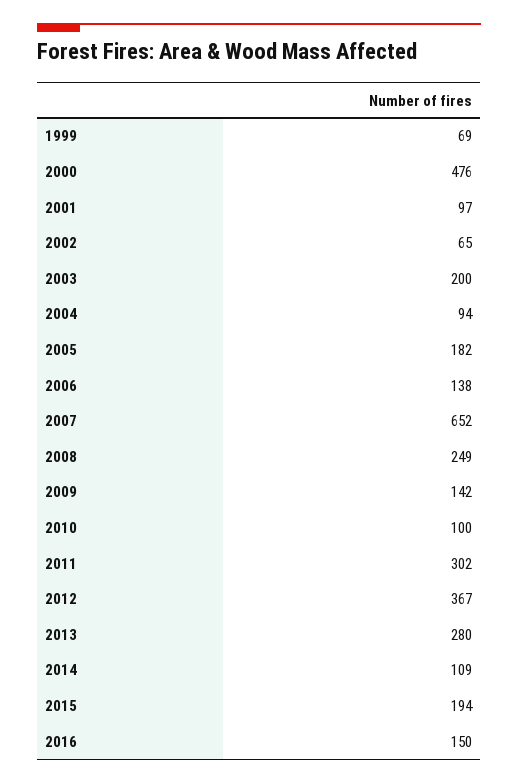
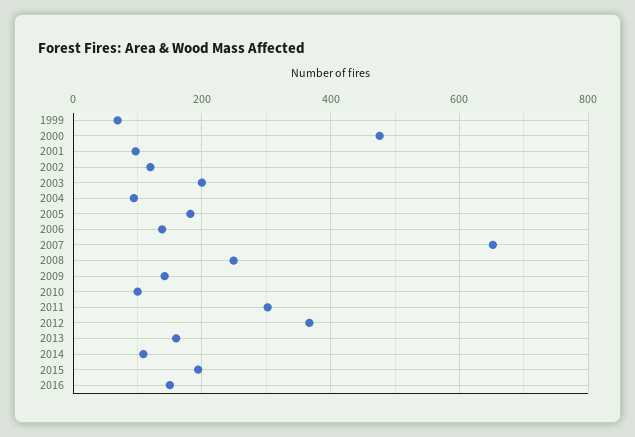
2002: 65 -> 120
2013: 280 -> 160

